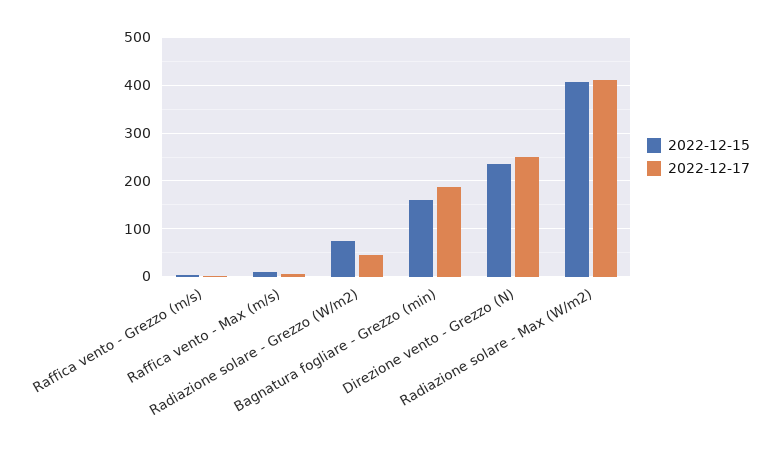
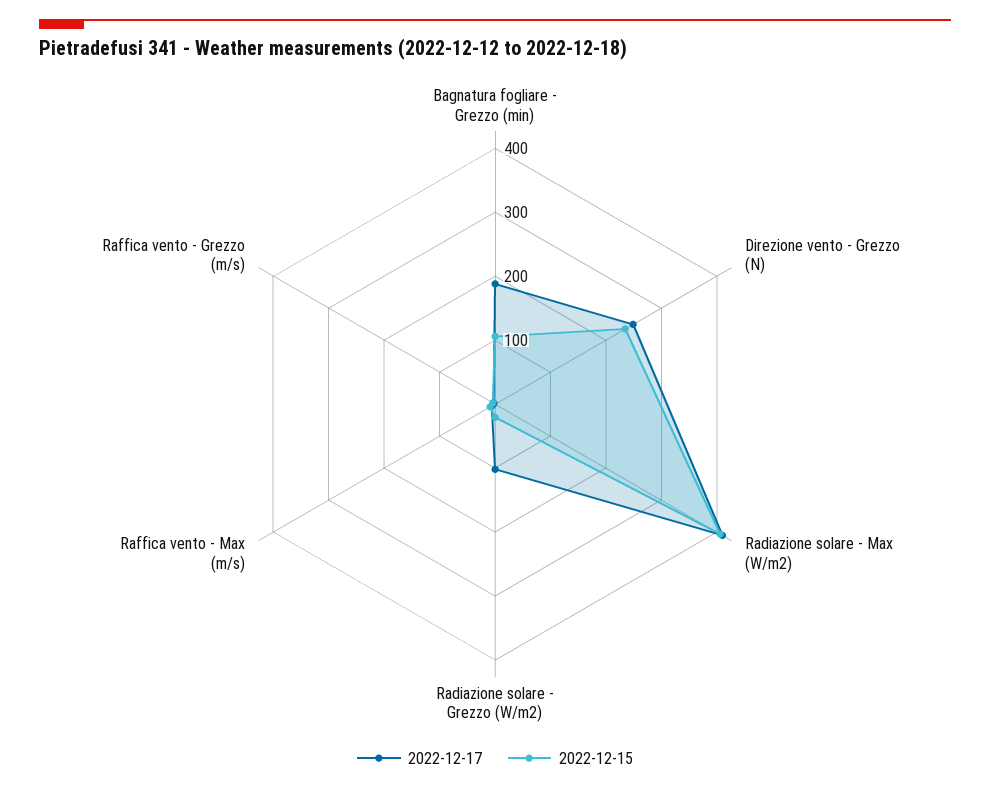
2022-12-15, Radiazione solare - Grezzo (W/m2): 80 -> 20
2022-12-17, Radiazione solare - Grezzo (W/m2): 40 -> 100
2022-12-15, Bagnatura fogliare - Grezzo (min): 160 -> 100

